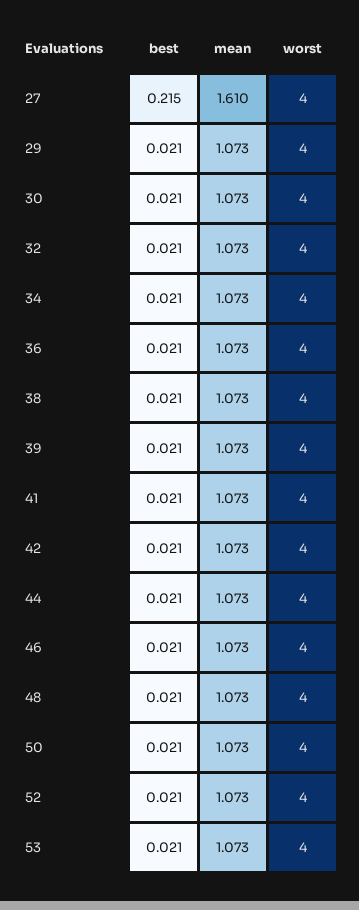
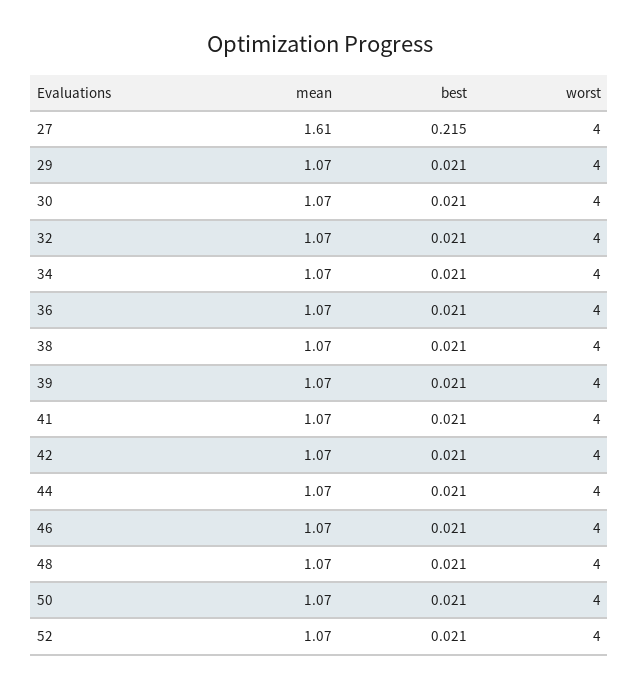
best, 53: 0.021 -> none
mean, 53: 1.073 -> none
worst, 53: 4 -> none

